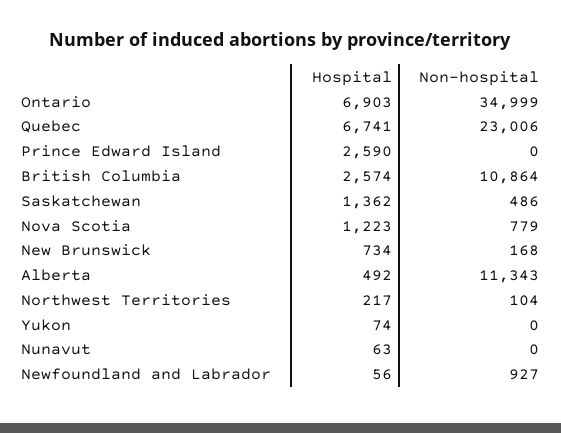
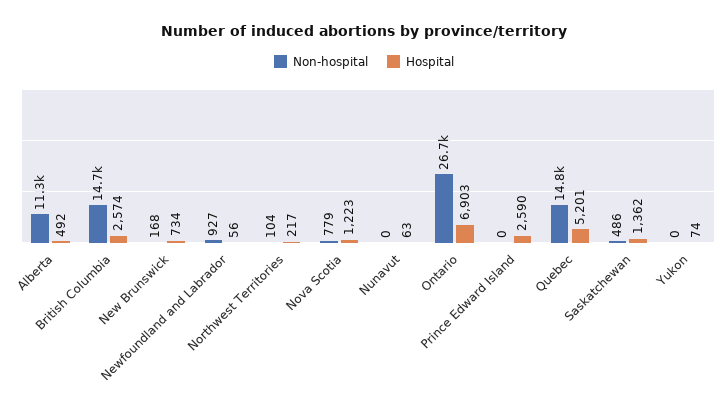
Non-hospital, Ontario: 34999 -> 26700
Hospital, Quebec: 6741 -> 5201
Non-hospital, Quebec: 23006 -> 14800
Non-hospital, British Columbia: 10864 -> 14700

